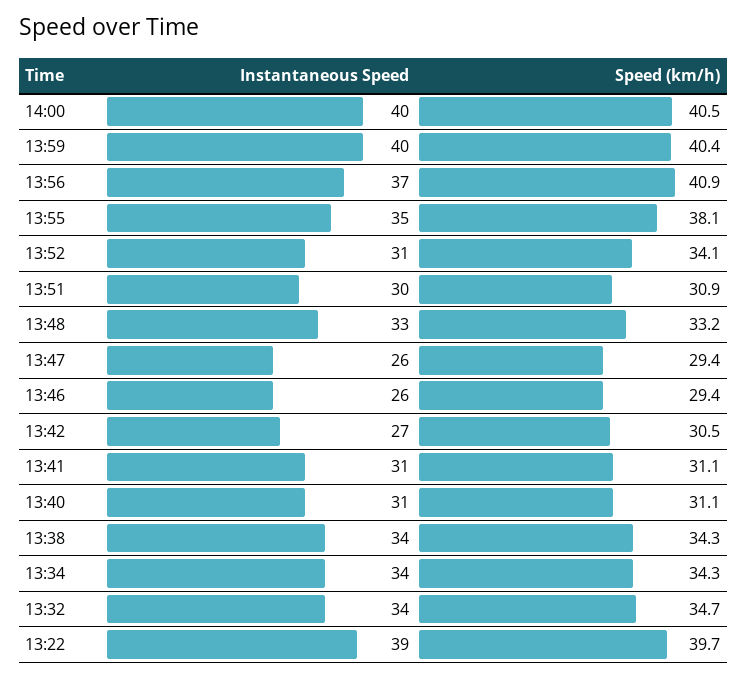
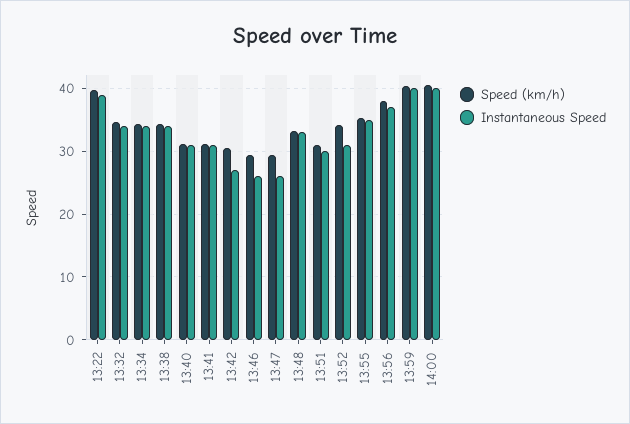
Speed (km/h), 13:56: 40.9 -> 38
Speed (km/h), 13:55: 38.1 -> 35

